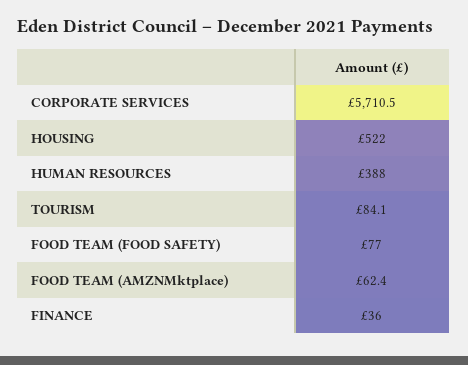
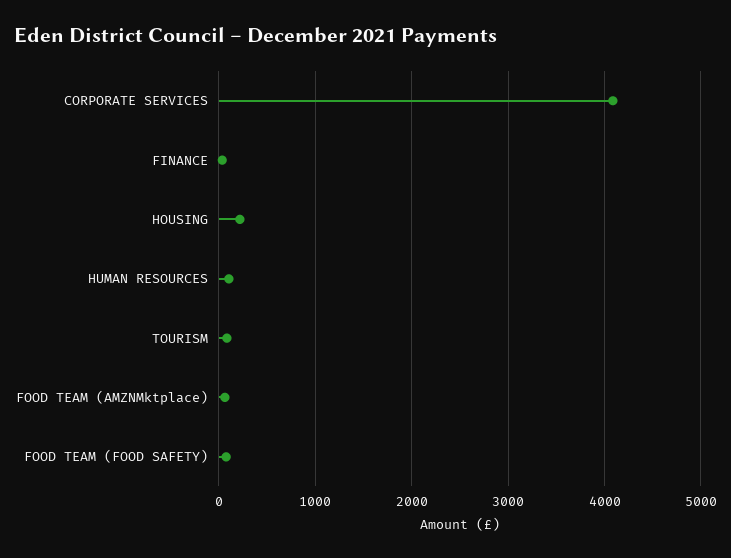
CORPORATE SERVICES: 5710.5 -> 4100
HOUSING: 522 -> 200
HUMAN RESOURCES: 388 -> 100

